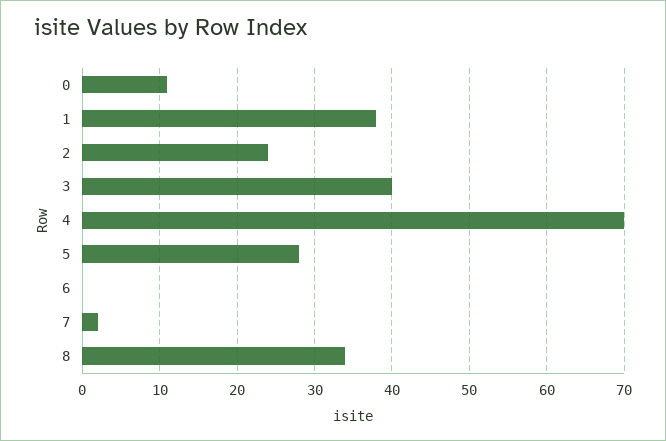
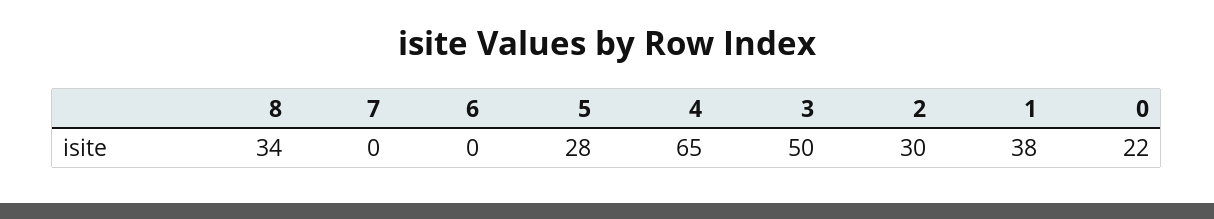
0: 11 -> 22
2: 24 -> 30
3: 40 -> 50
4: 70 -> 65
7: 2 -> 0

